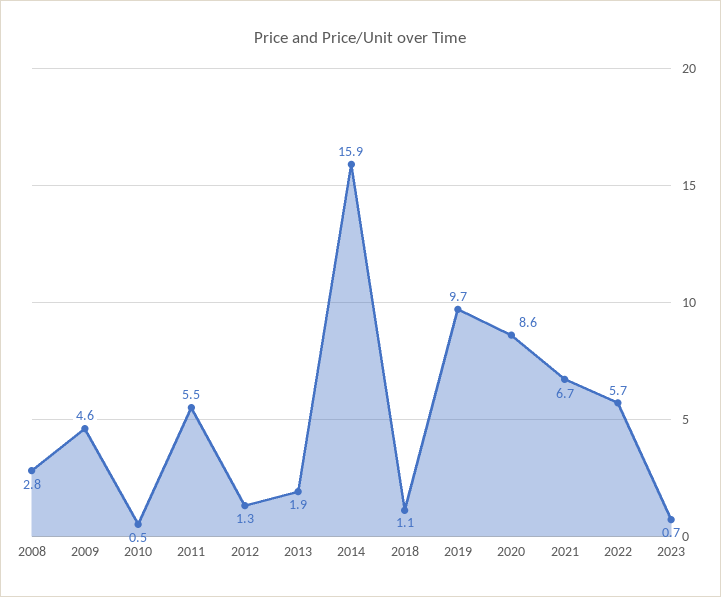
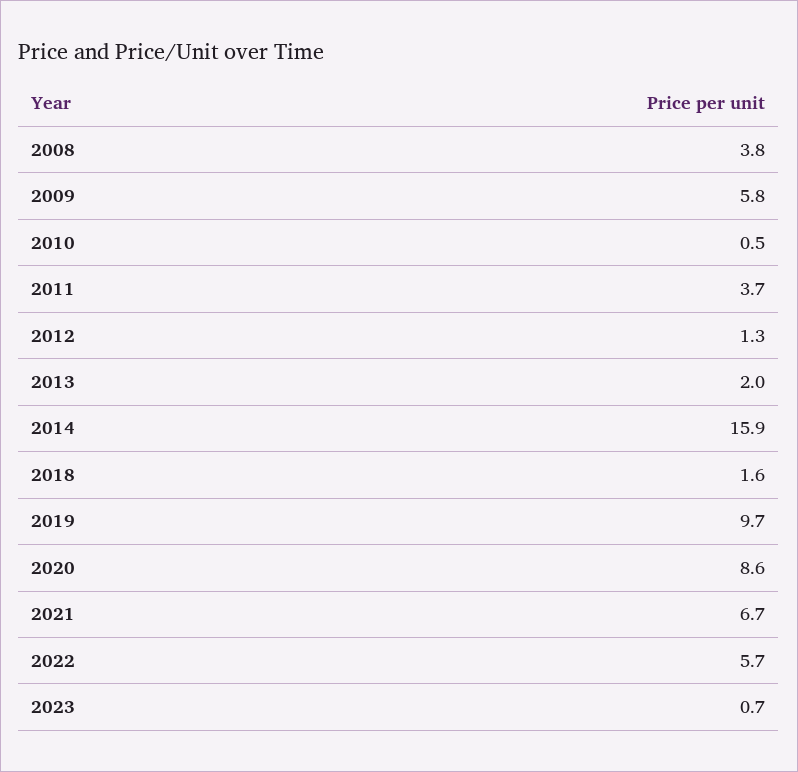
2008: 2.8 -> 3.8
2009: 4.6 -> 5.8
2011: 5.5 -> 3.7
2013: 1.9 -> 2
2018: 1.1 -> 1.6

